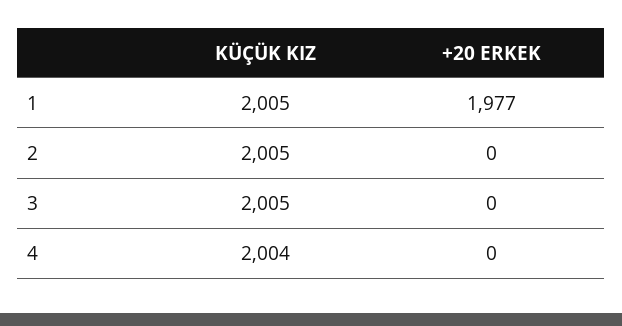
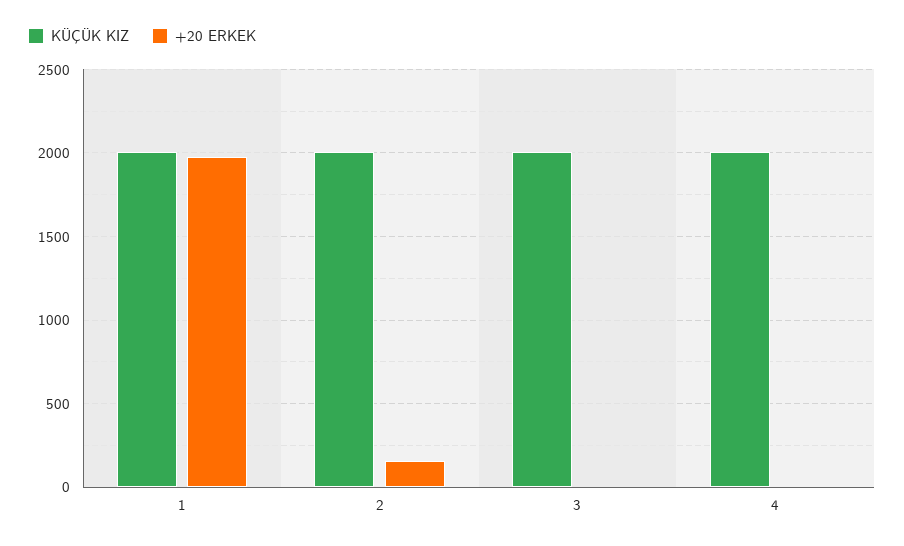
+20 ERKEK, 2: 0 -> 150

